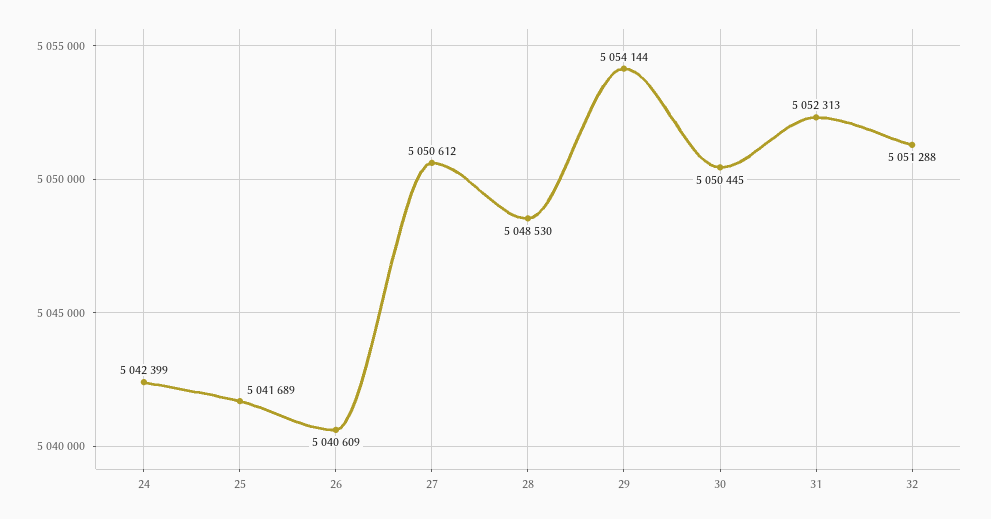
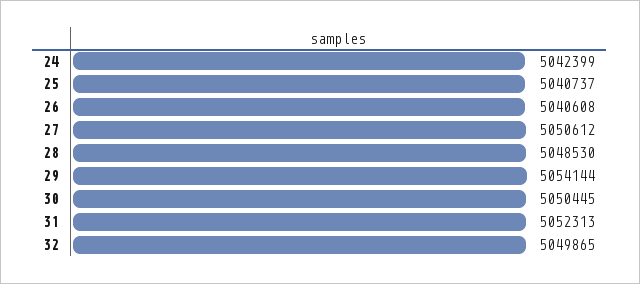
25: 5041689 -> 5040737
26: 5040609 -> 5040608
32: 5051288 -> 5049865

